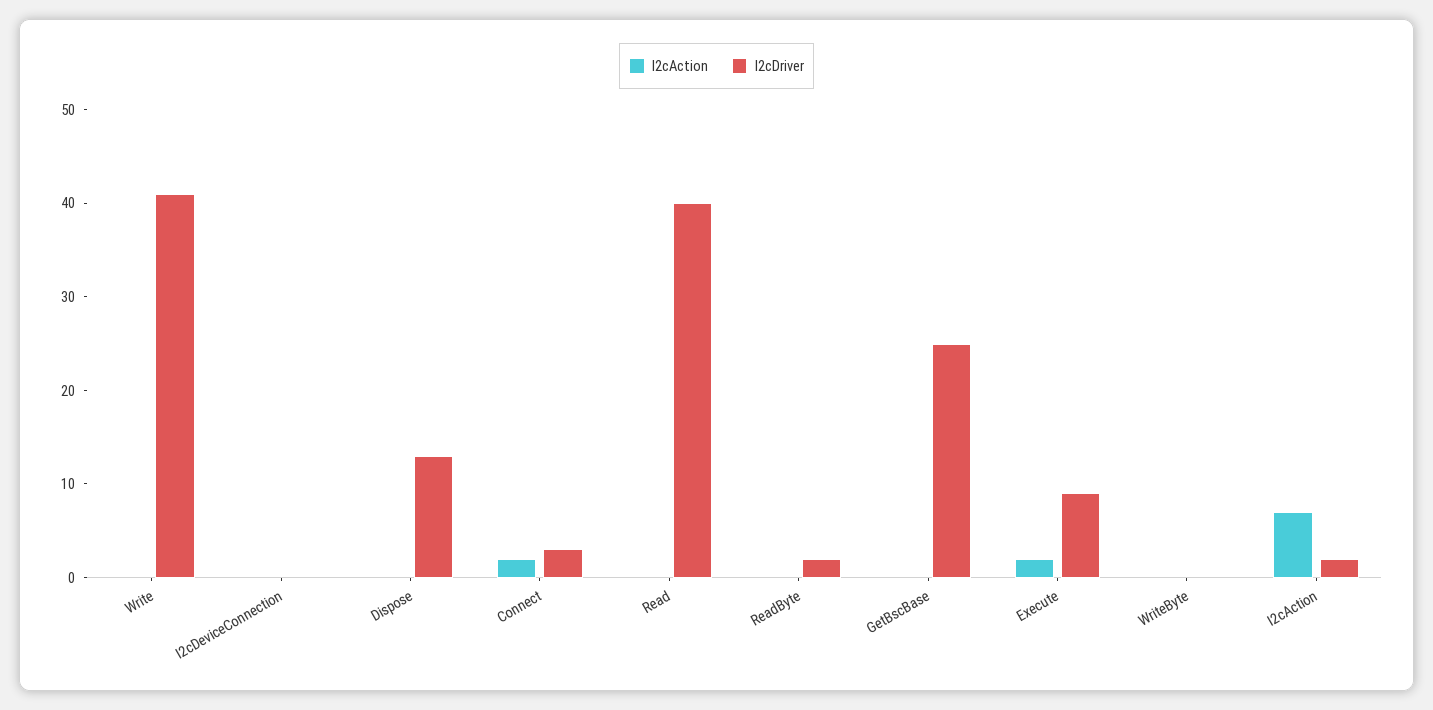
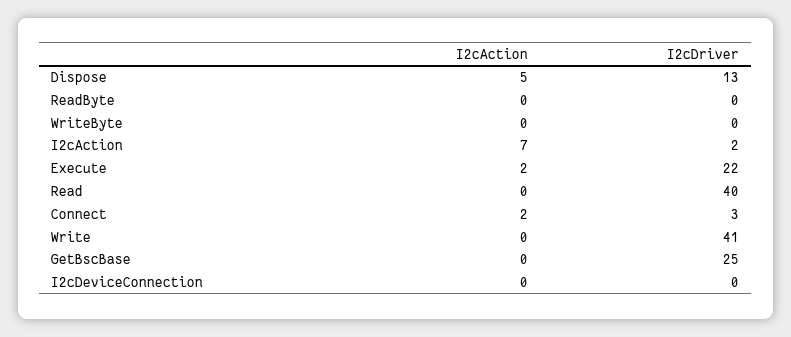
I2cAction, Dispose: 0 -> 5
I2cDriver, ReadByte: 2 -> 0
I2cDriver, Execute: 9 -> 22

